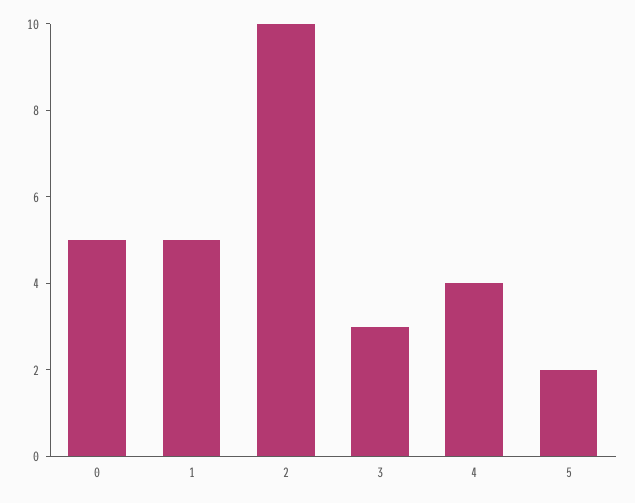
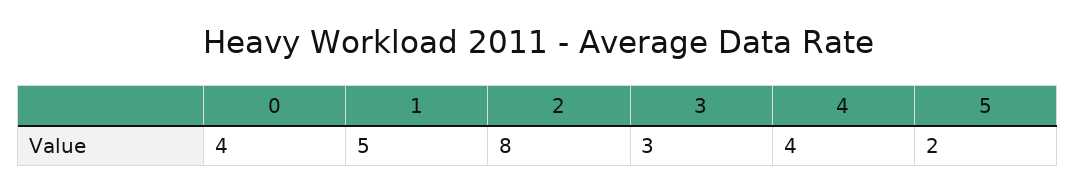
0: 5 -> 4
2: 10 -> 8

